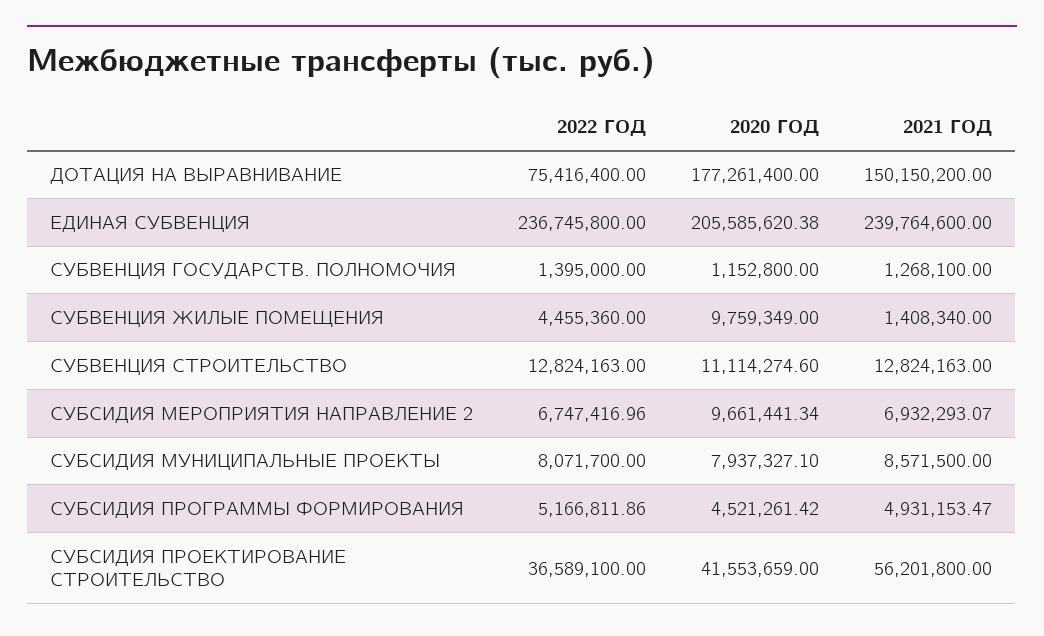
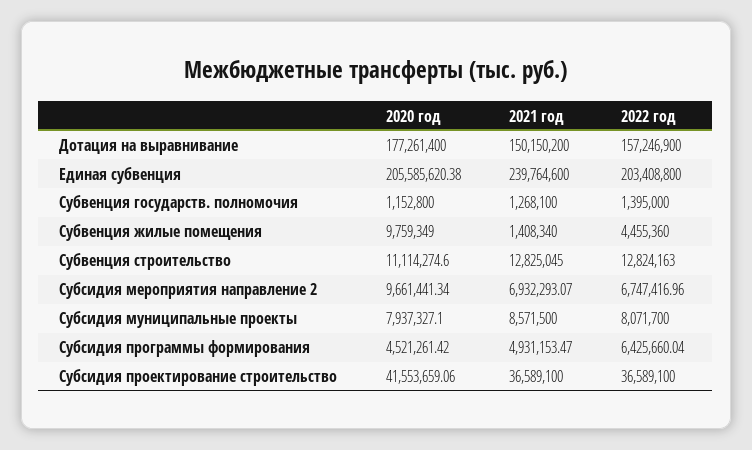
2022 ГОД, ДОТАЦИЯ НА ВЫРАВНИВАНИЕ: 75416400 -> 157246900
2022 ГОД, ЕДИНАЯ СУБВЕНЦИЯ: 236745800 -> 203408800
2021 ГОД, СУБВЕНЦИЯ СТРОИТЕЛЬСТВО: 12824163 -> 12825045
2022 ГОД, СУБСИДИЯ ПРОГРАММЫ ФОРМИРОВАНИЯ: 5166811.86 -> 6425660.04
2020 ГОД, СУБСИДИЯ ПРОЕКТИРОВАНИЕ СТРОИТЕЛЬСТВО: 41553659 -> 41553659.06
2021 ГОД, СУБСИДИЯ ПРОЕКТИРОВАНИЕ СТРОИТЕЛЬСТВО: 56201800 -> 36589100

